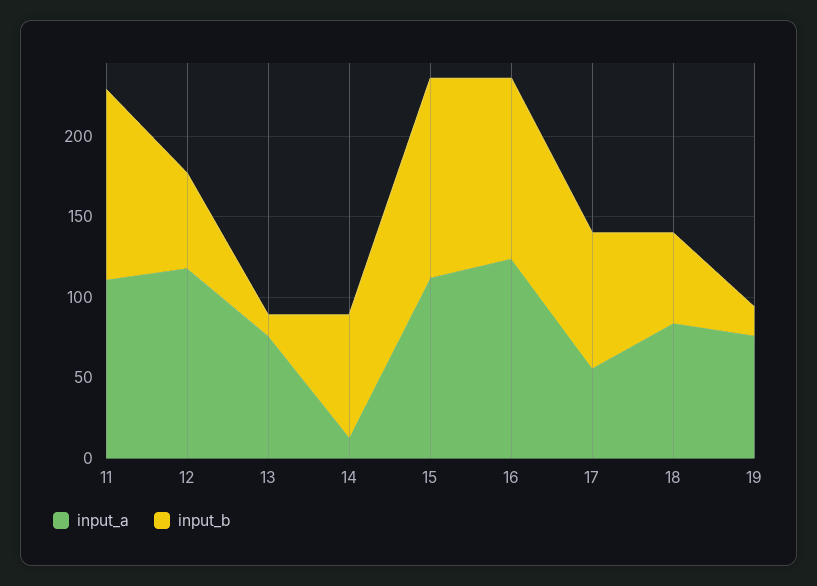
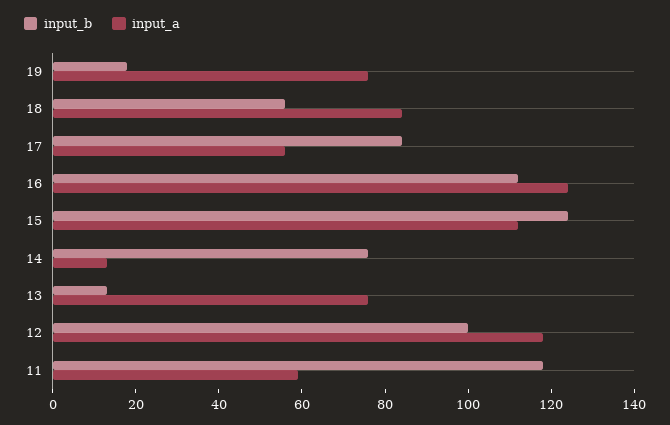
input_a, 11: 110 -> 60
input_b, 12: 60 -> 100

